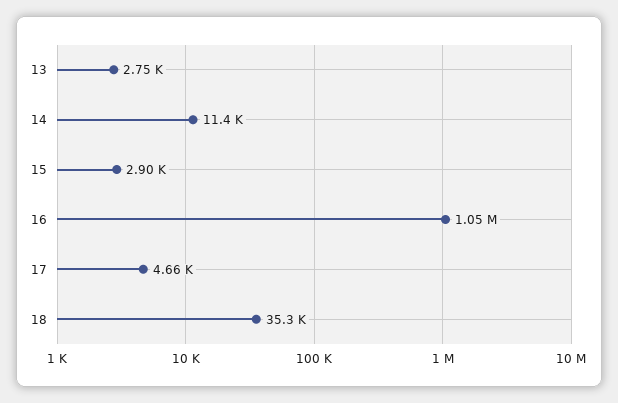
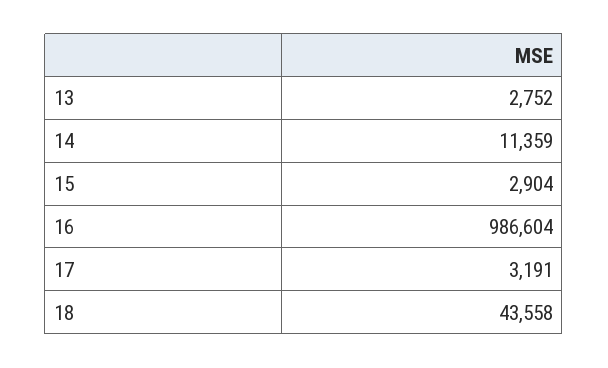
16: 1050000 -> 986604
17: 4660 -> 3191
18: 35300 -> 43558

